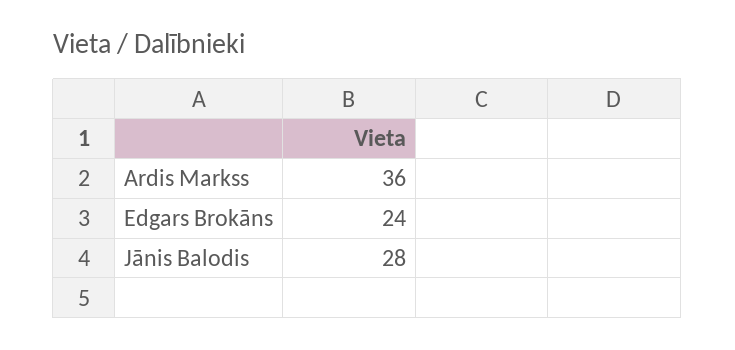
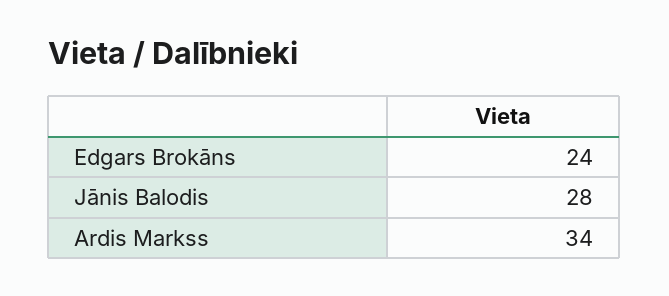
Ardis Markss: 36 -> 34

